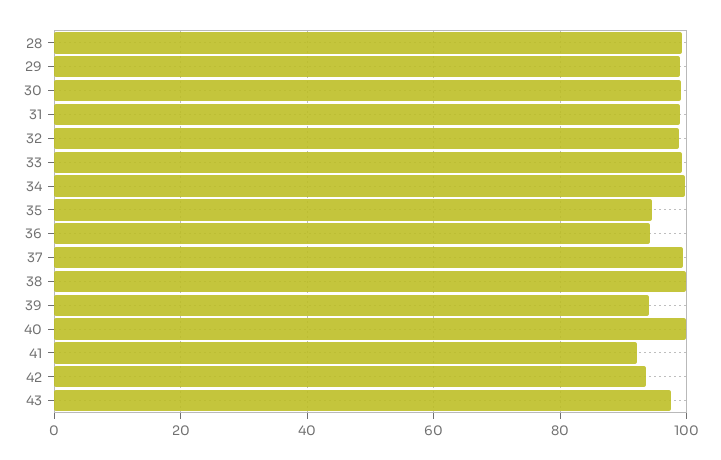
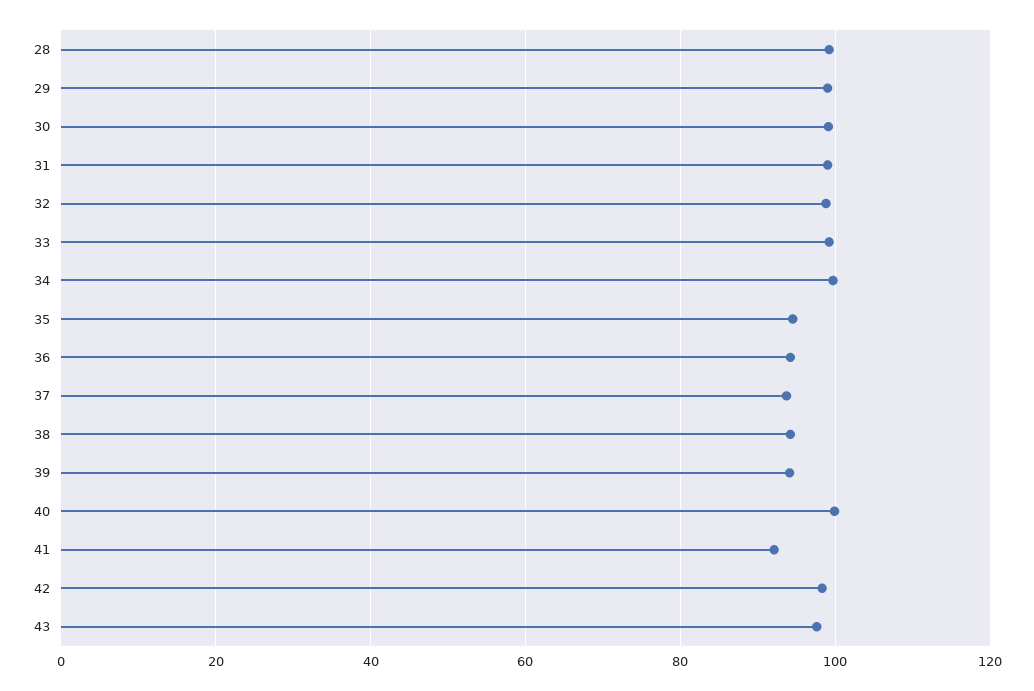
37: 100 -> 94
38: 100 -> 94
42: 94 -> 98

